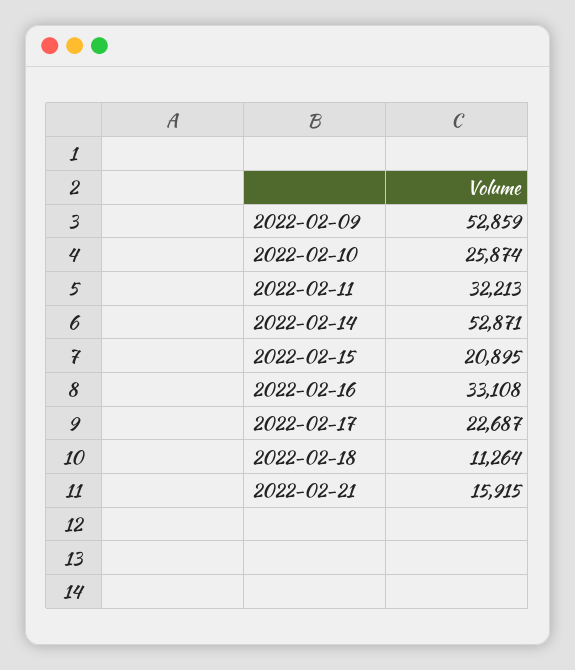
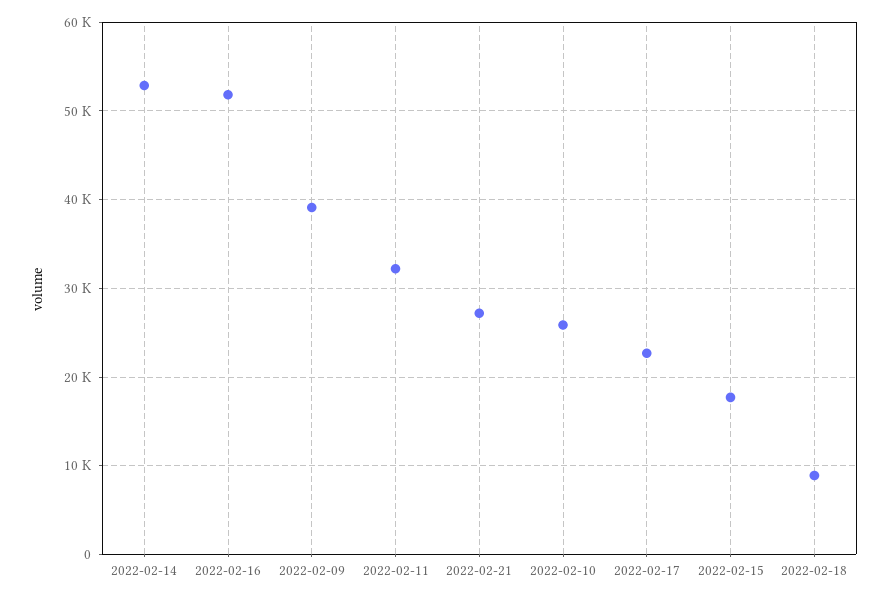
2022-02-09: 52859 -> 39000
2022-02-15: 20895 -> 18000
2022-02-16: 33108 -> 52000
2022-02-18: 11264 -> 9000
2022-02-21: 15915 -> 27000

